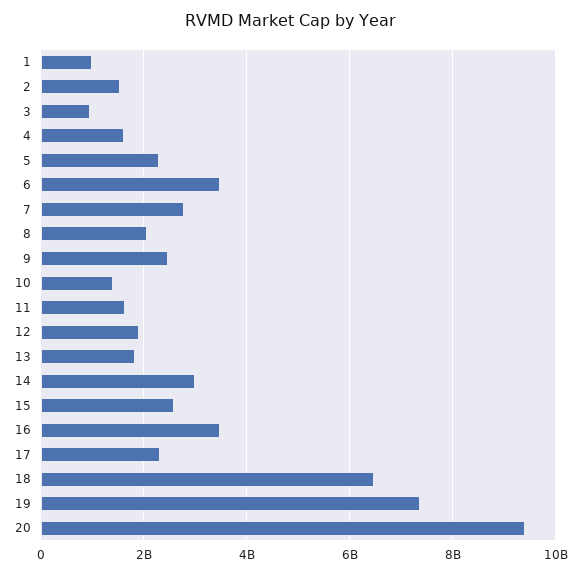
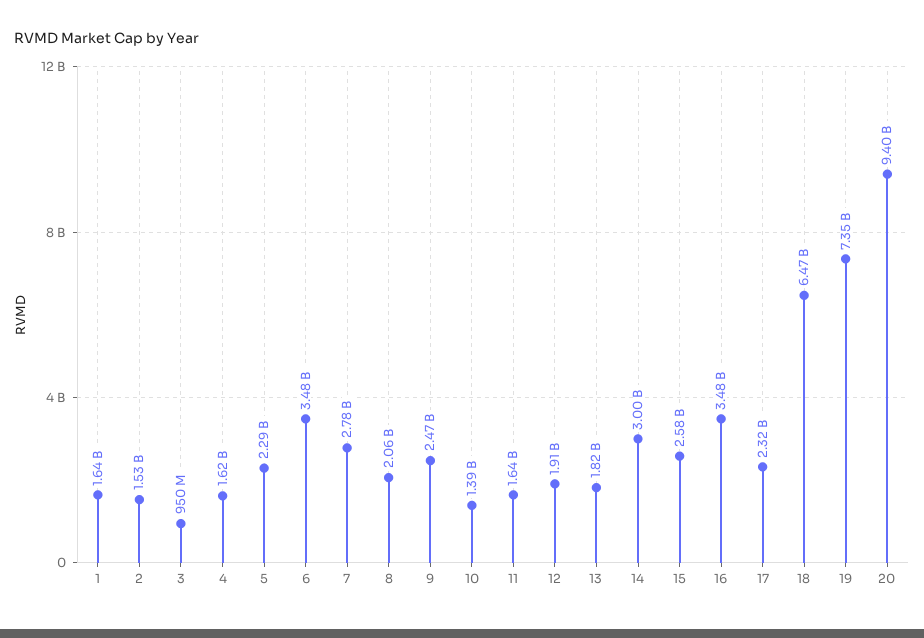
1: 1000000000 -> 1640000000

